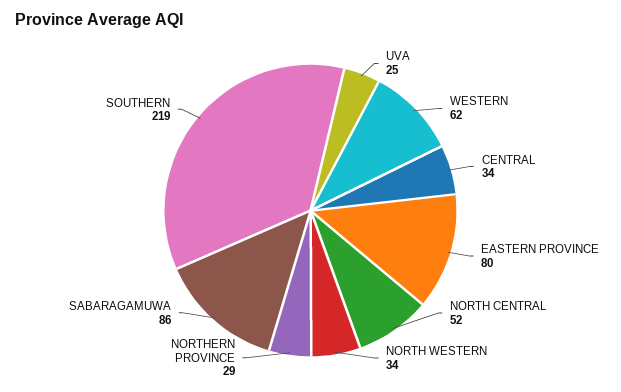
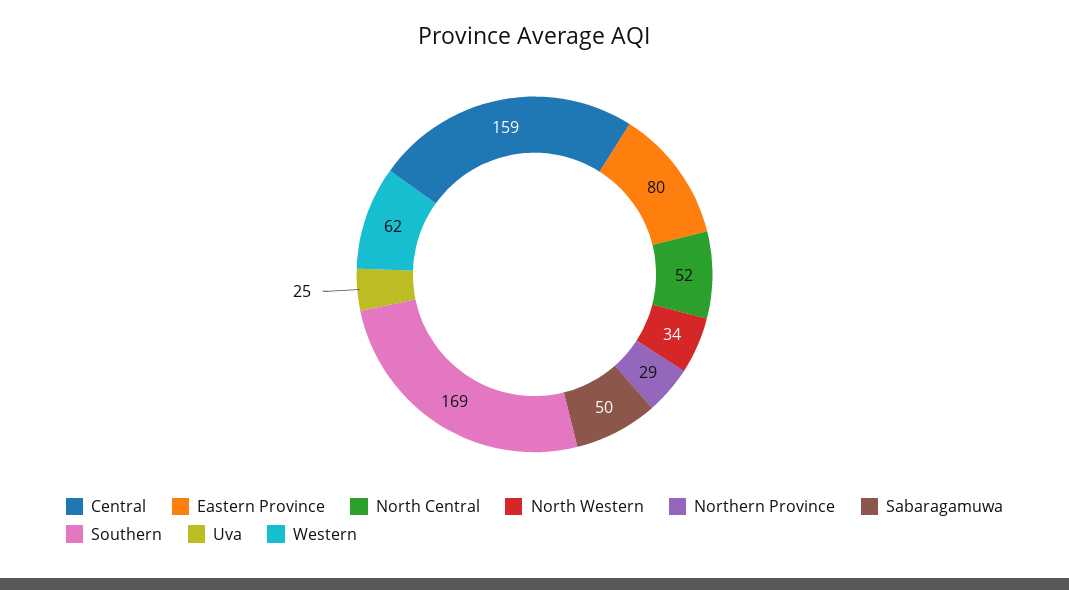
CENTRAL: 34 -> 159
SABARAGAMUWA: 86 -> 50
SOUTHERN: 219 -> 169

